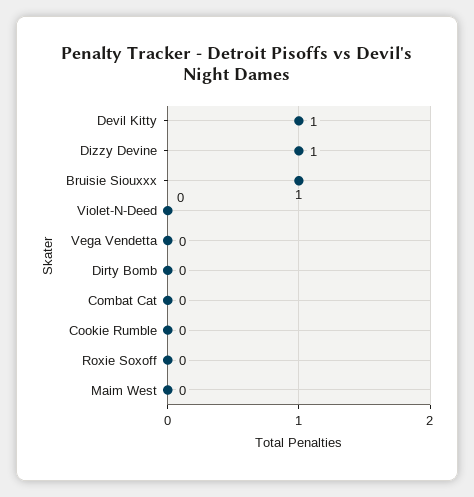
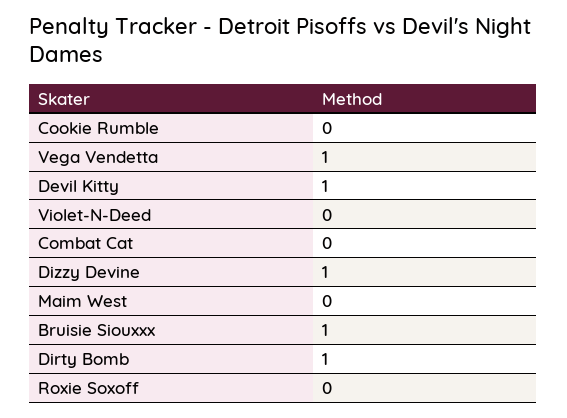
Vega Vendetta: 0 -> 1
Dirty Bomb: 0 -> 1

